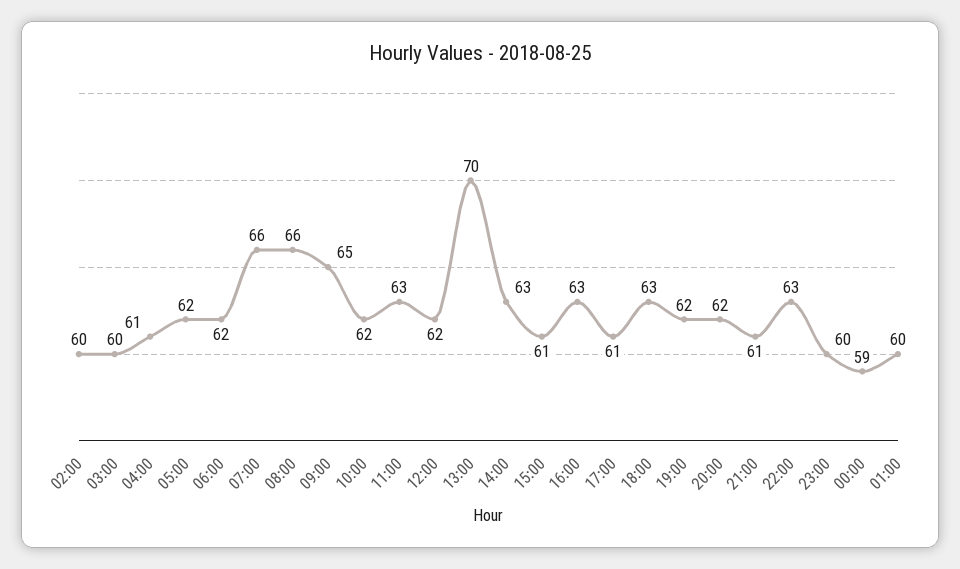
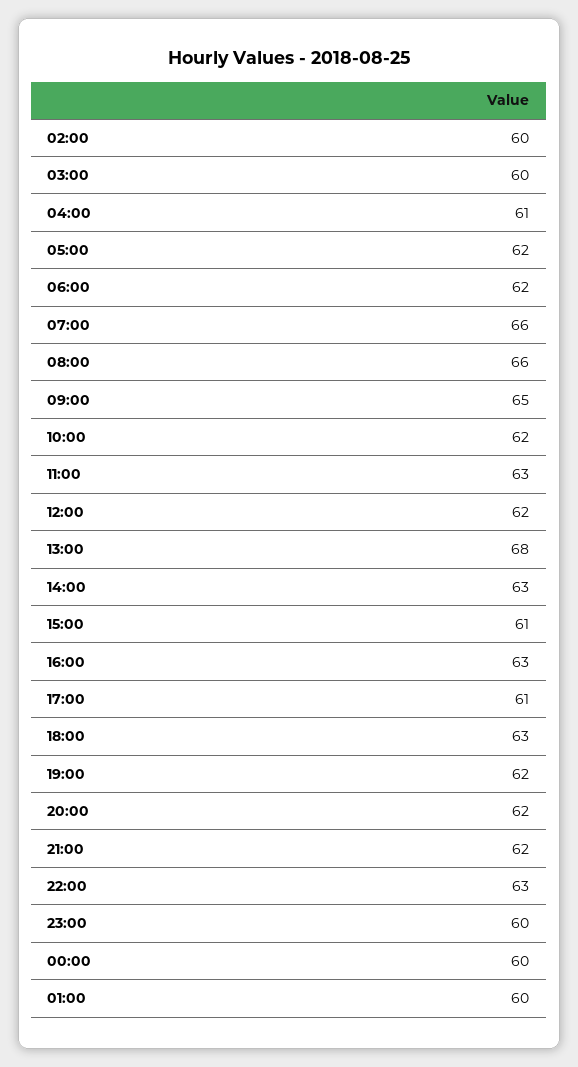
13:00: 70 -> 68
21:00: 61 -> 62
00:00: 59 -> 60

